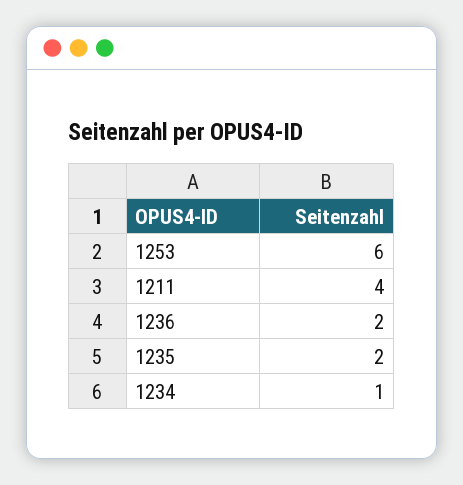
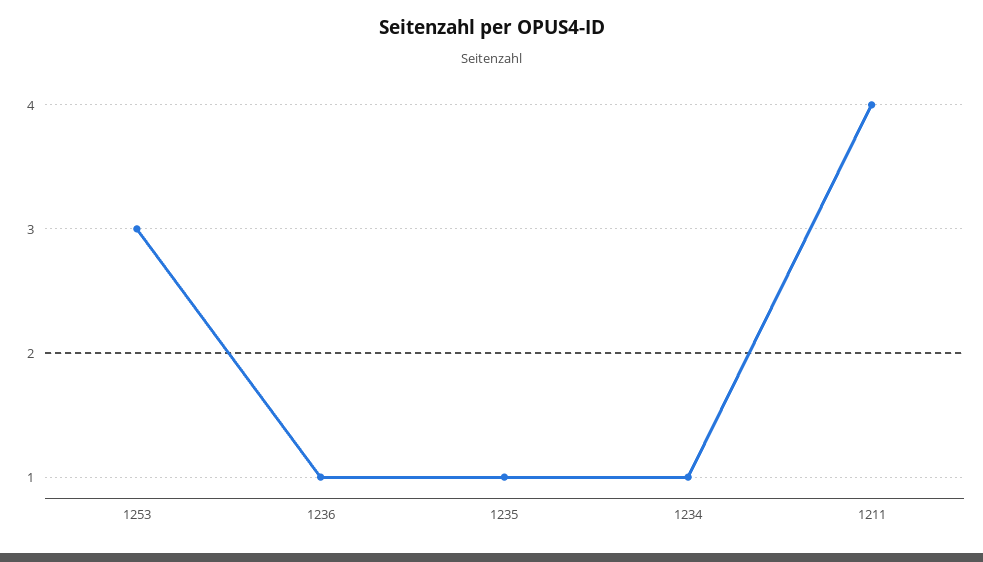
1253: 6 -> 3
1236: 2 -> 1
1235: 2 -> 1

